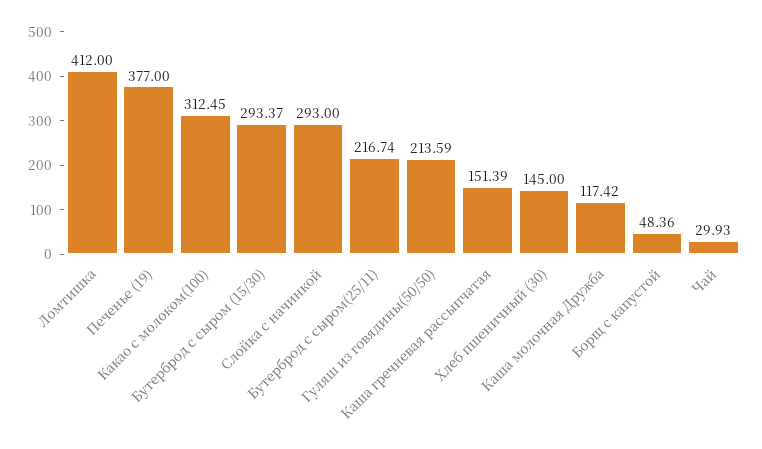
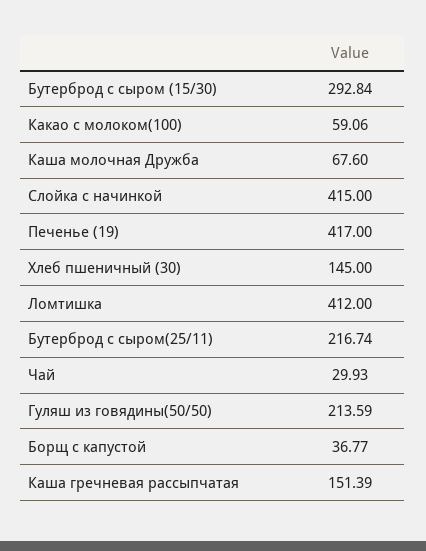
Печенье (19): 377 -> 417
Какао с молоком(100): 312.45 -> 59.06
Бутерброд с сыром (15/30): 293.37 -> 292.84
Слойка с начинкой: 293 -> 415
Каша молочная Дружба: 117.42 -> 67.6
Борщ с капустой: 48.36 -> 36.77

